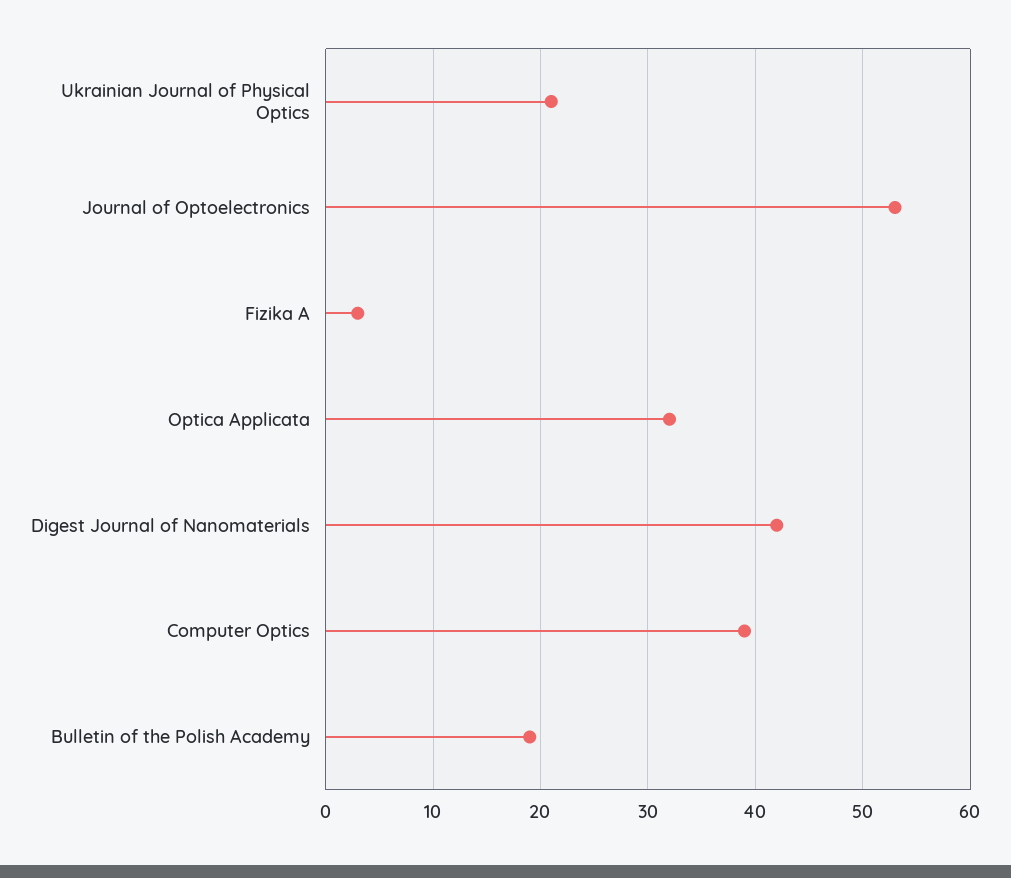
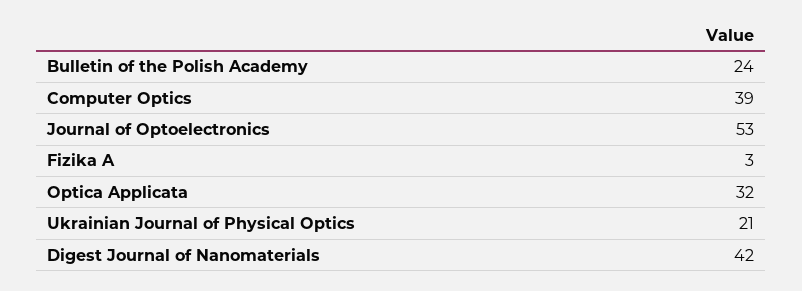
Bulletin of the Polish Academy: 19 -> 24

